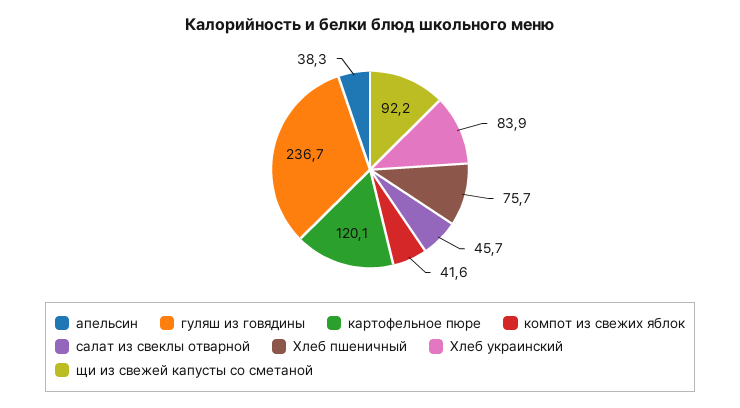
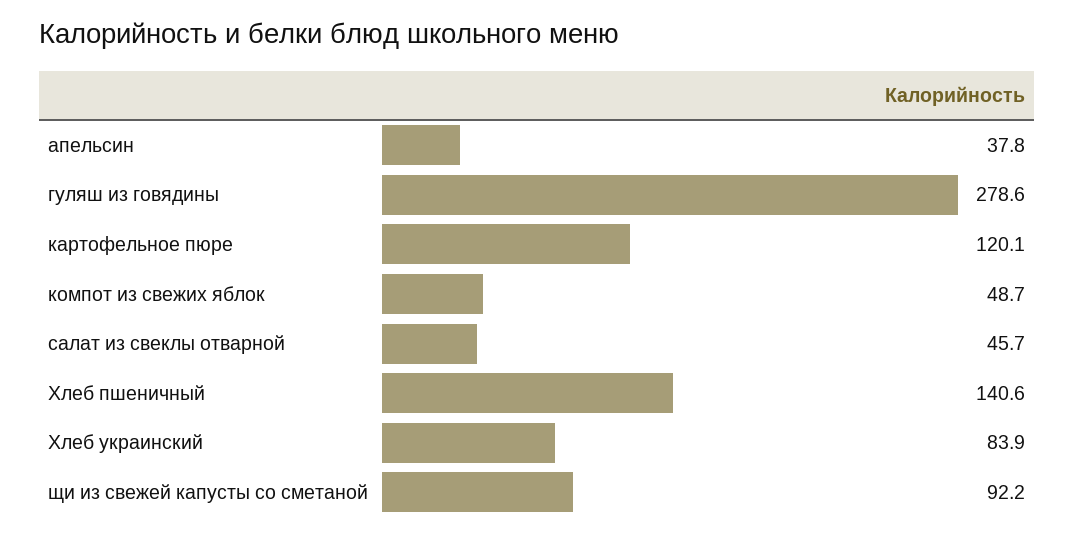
апельсин: 38.3 -> 37.8
гуляш из говядины: 236.7 -> 278.6
компот из свежих яблок: 41.6 -> 48.7
Хлеб пшеничный: 75.7 -> 140.6

